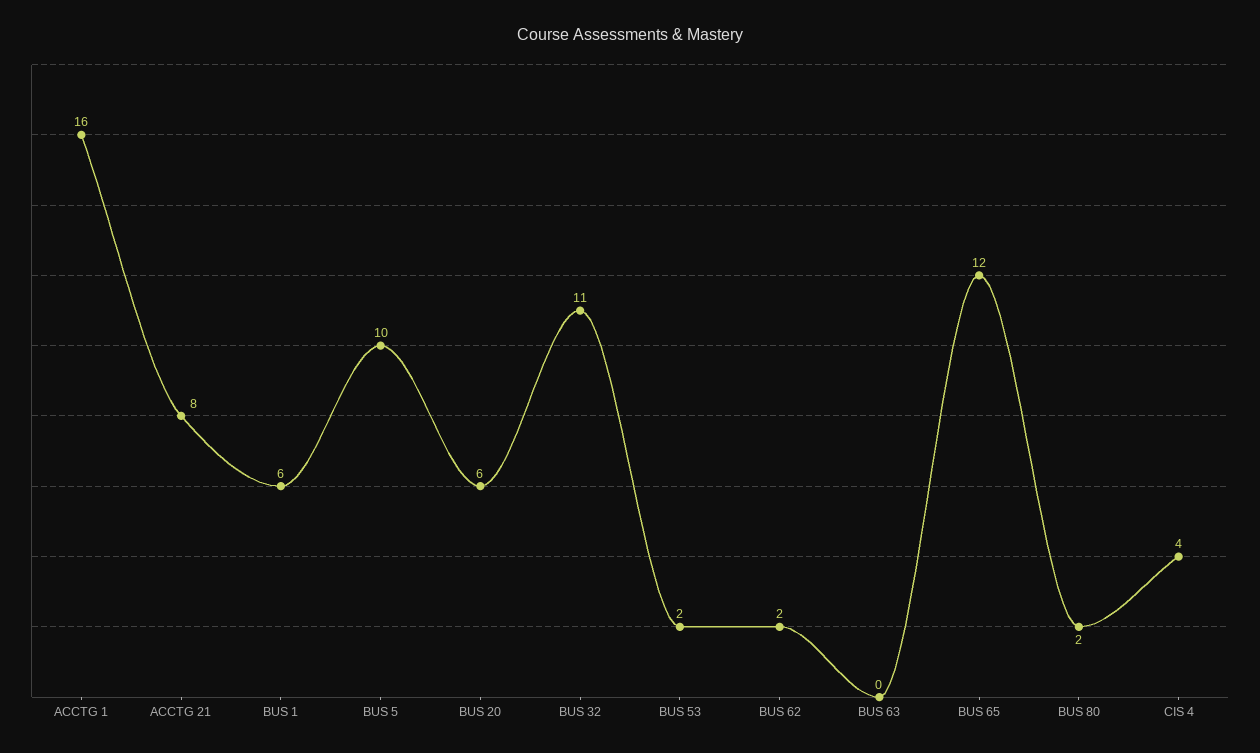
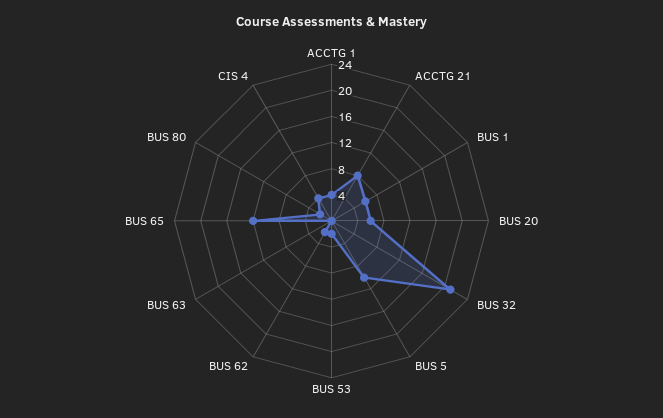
ACCTG 1: 16 -> 4
BUS 32: 11 -> 20

